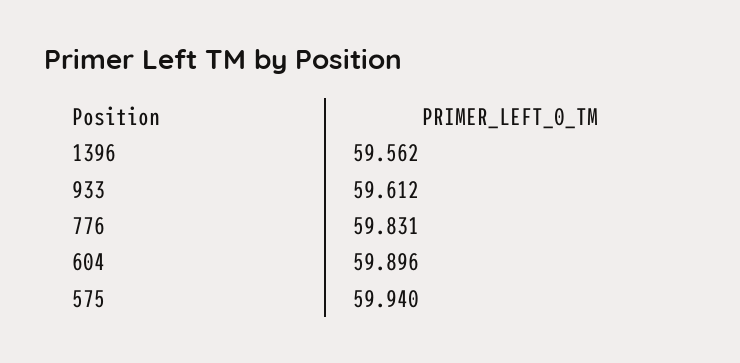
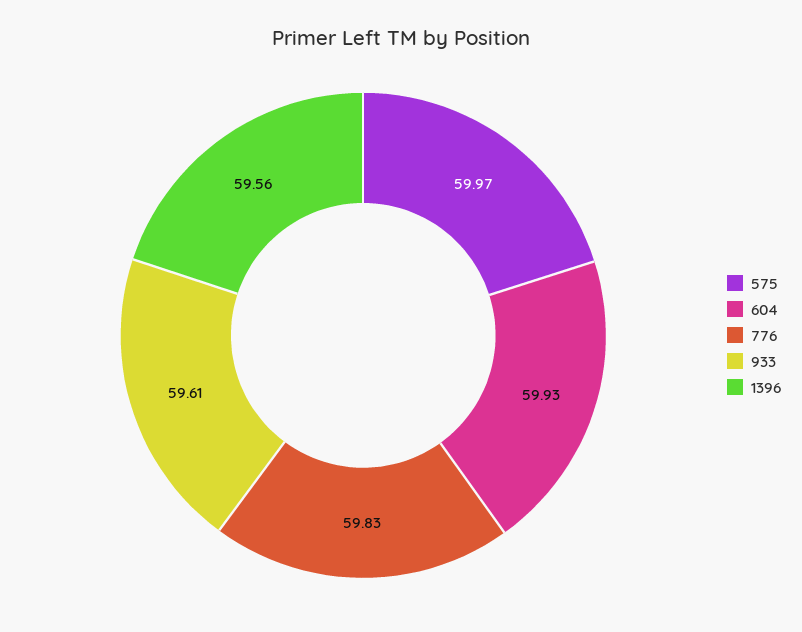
604: 59.896 -> 59.93
575: 59.94 -> 59.97

